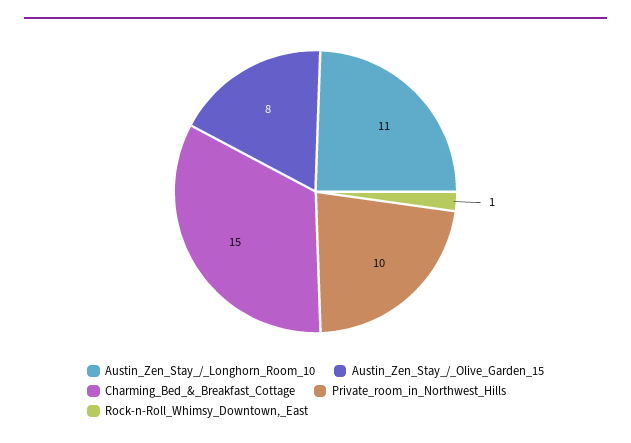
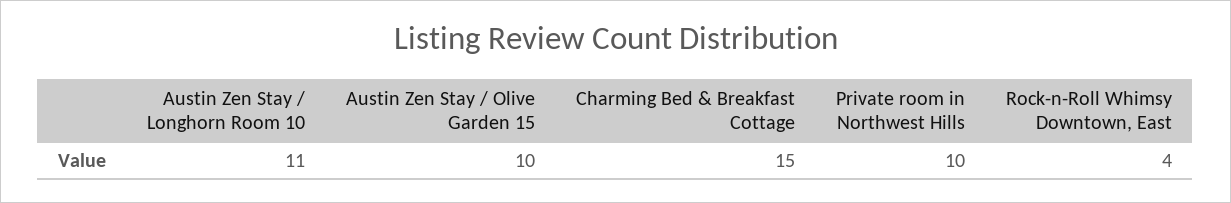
Austin_Zen_Stay_/_Olive_Garden_15: 8 -> 10
Rock-n-Roll_Whimsy_Downtown,_East: 1 -> 4

